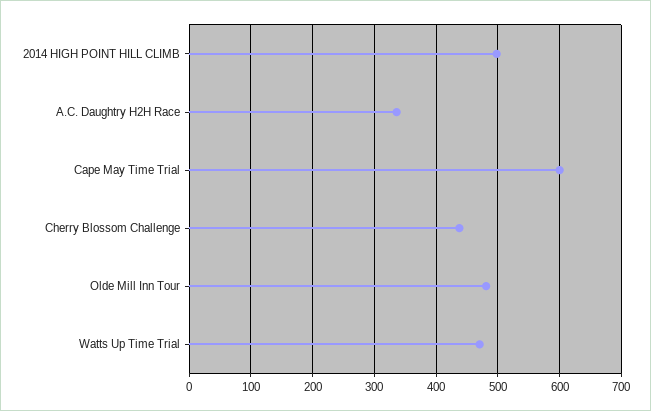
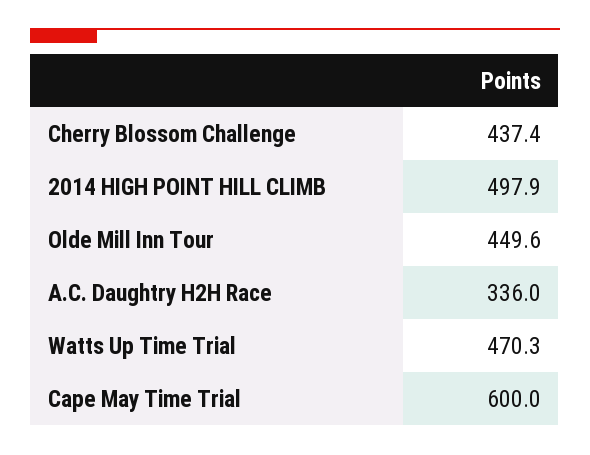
Olde Mill Inn Tour: 480 -> 449.6

